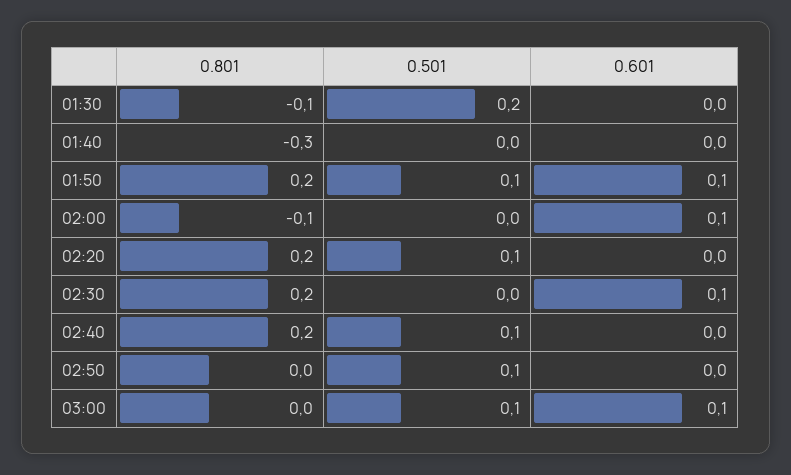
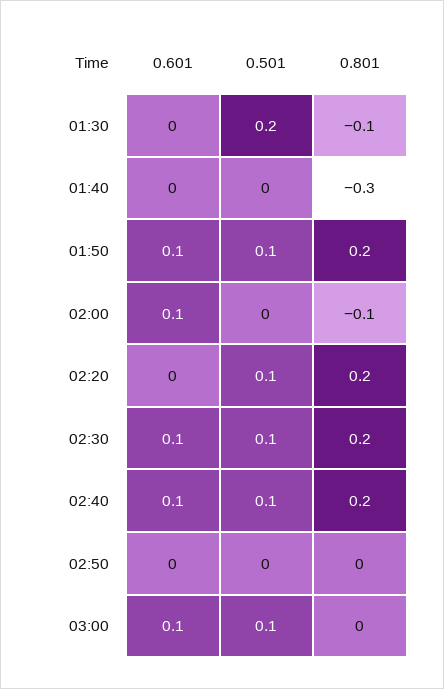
0.501, 02:30: 0 -> 0.1
0.601, 02:40: 0 -> 0.1
0.501, 02:50: 0.1 -> 0

